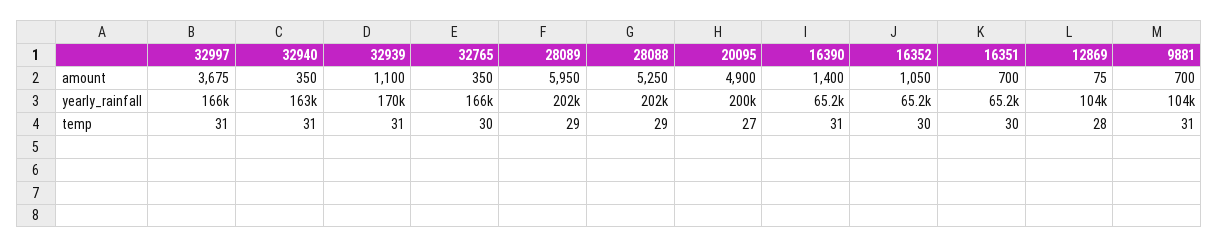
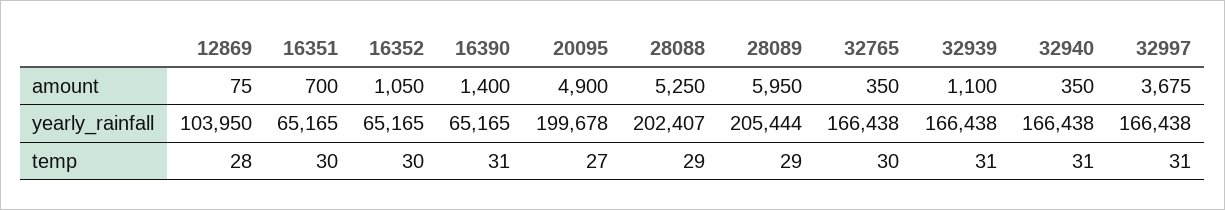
9881, amount: 700 -> none
32940, yearly_rainfall: 163000 -> 166438
32939, yearly_rainfall: 170000 -> 166438
28089, yearly_rainfall: 202000 -> 205444
9881, yearly_rainfall: 104000 -> none
9881, temp: 31 -> none

